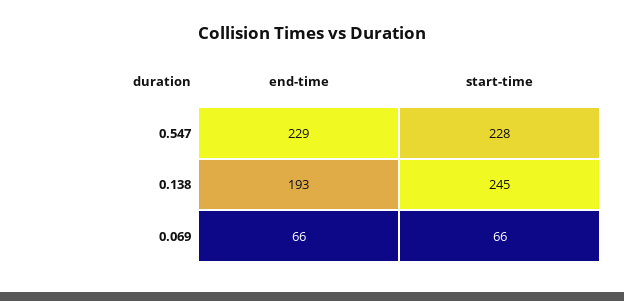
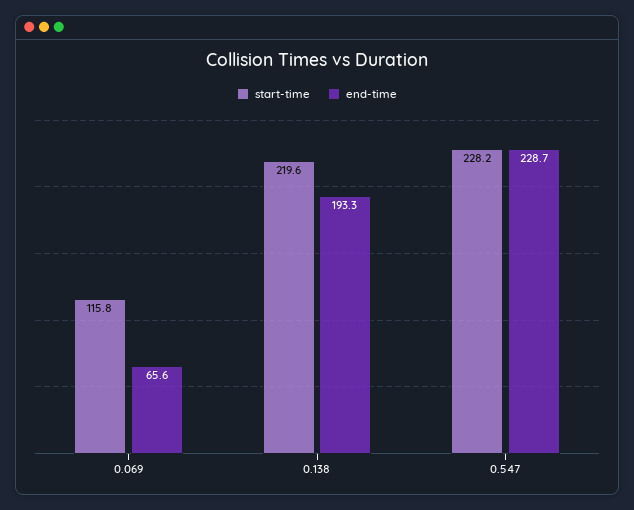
start-time, 0.138: 245 -> 219.6
start-time, 0.069: 66 -> 115.8

